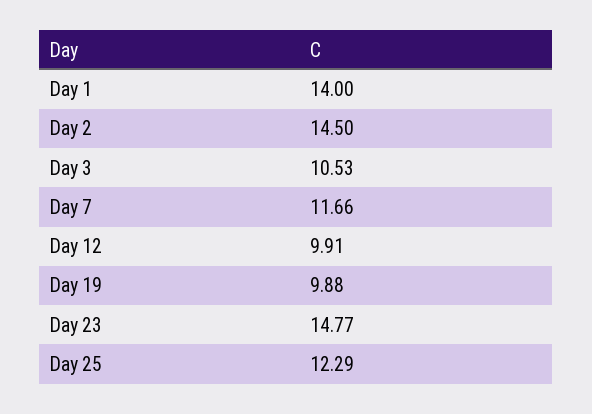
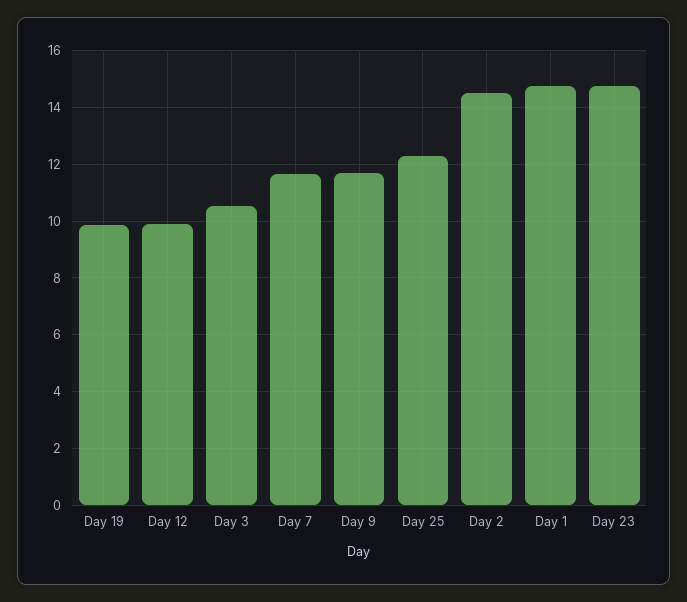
Day 1: 14 -> 14.75
Day 9: none -> 11.75

